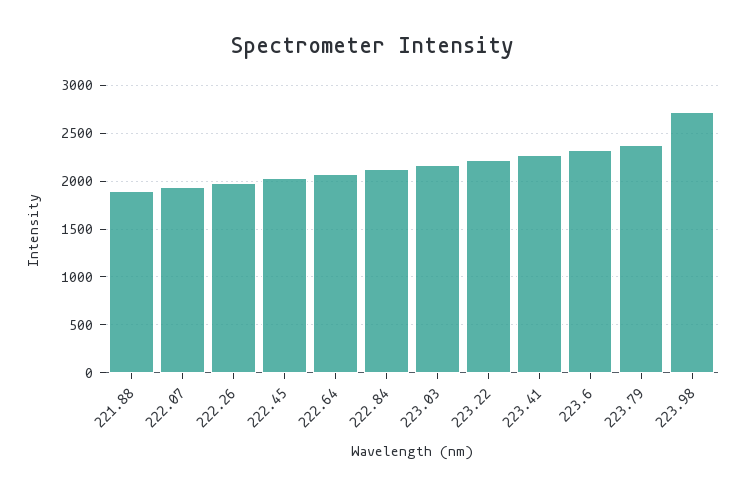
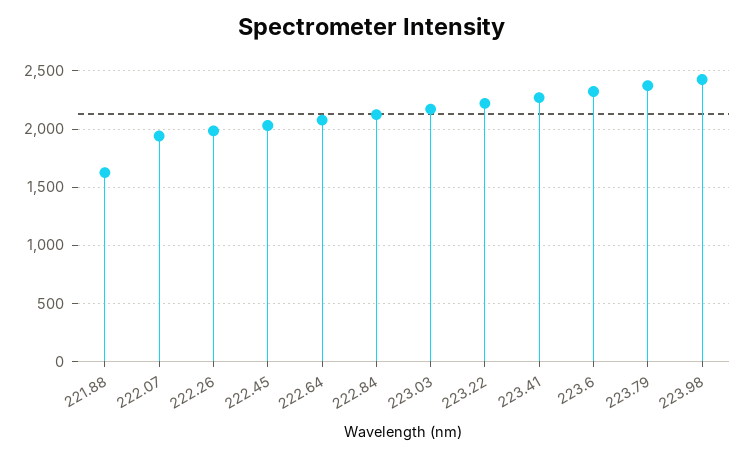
221.88: 1900 -> 1600
223.98: 2700 -> 2400

